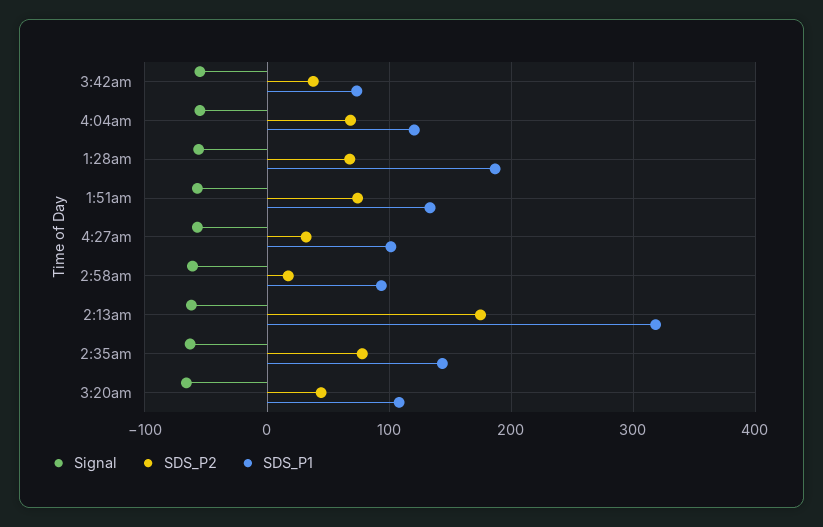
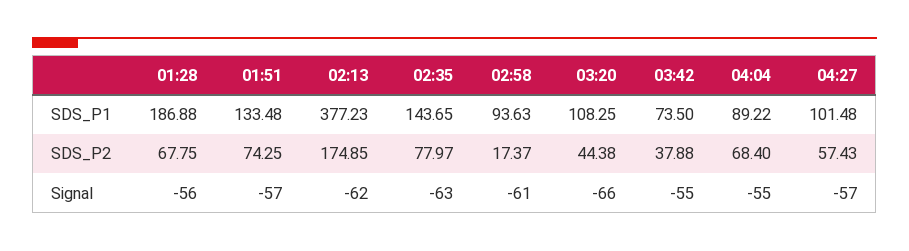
SDS_P1, 4:04am: 120 -> 89.22
SDS_P2, 4:27am: 30 -> 57.43
SDS_P1, 2:13am: 320 -> 377.23

